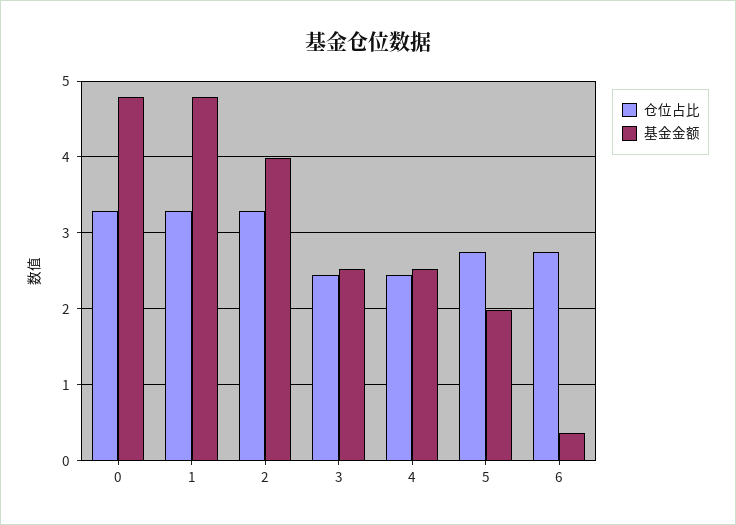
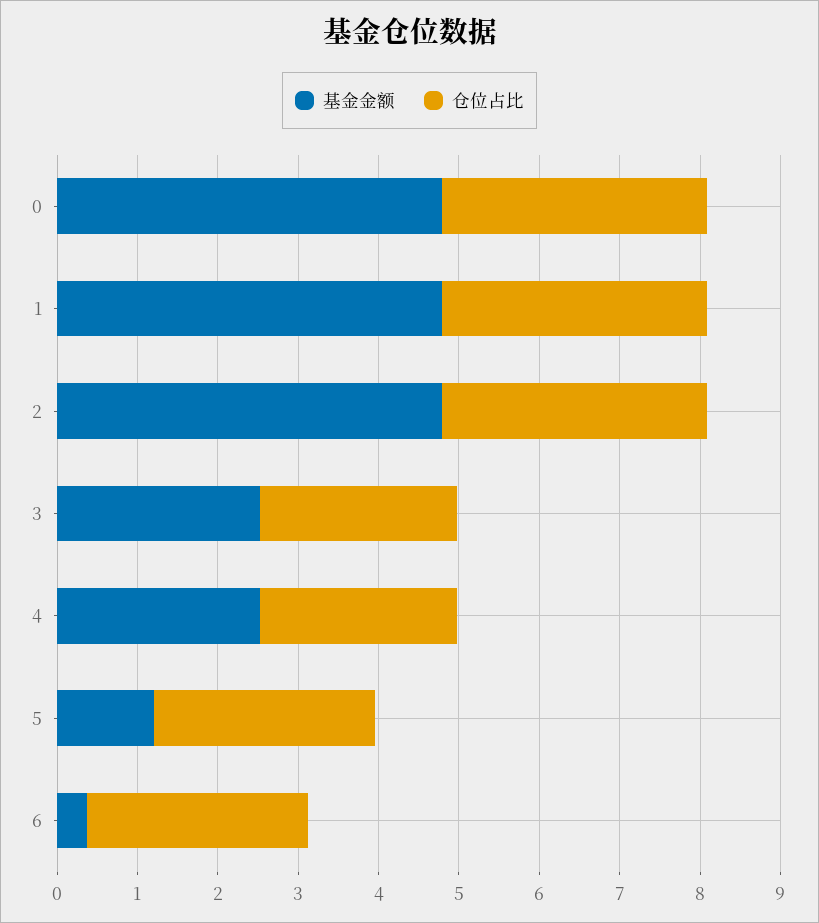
基金金额, 2: 4 -> 4.8
基金金额, 5: 2 -> 1.2

